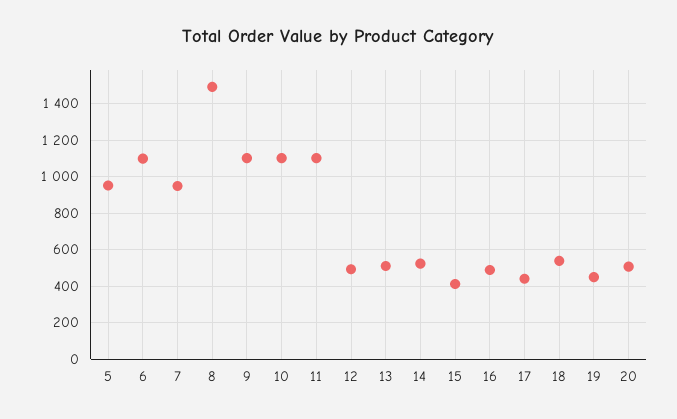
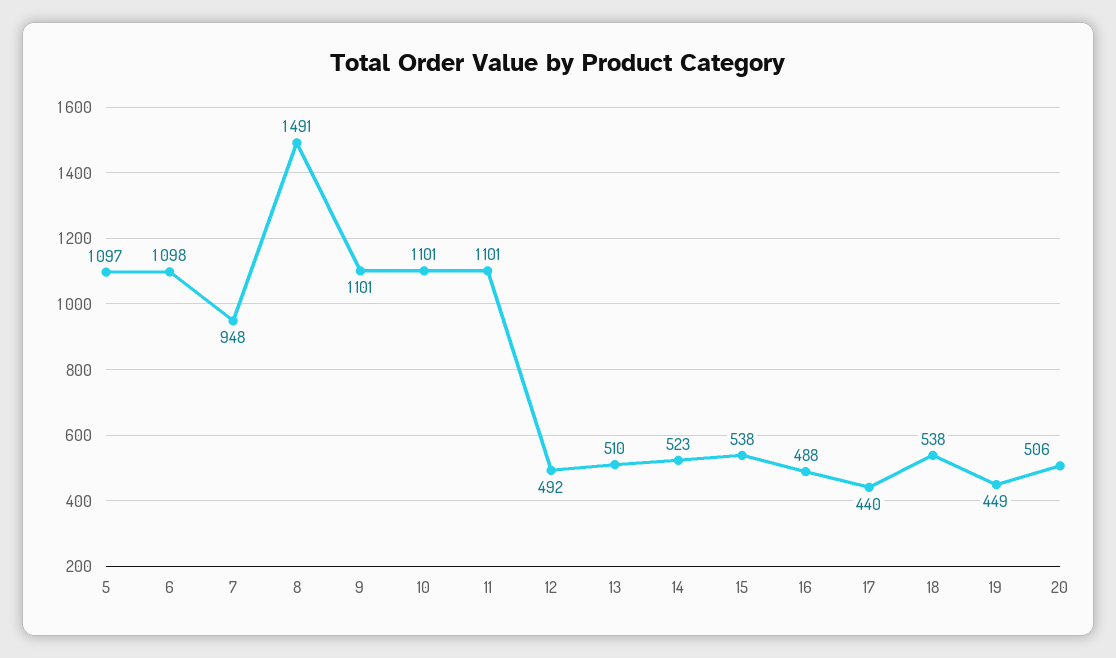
5: 950 -> 1097
15: 400 -> 538

